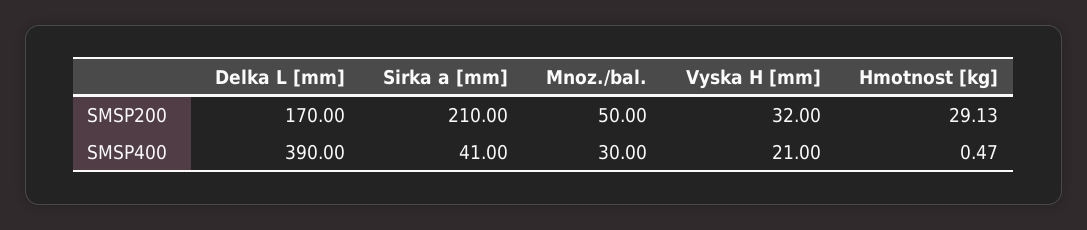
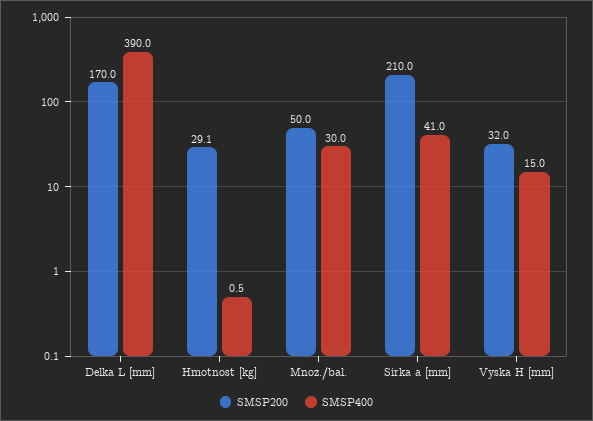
SMSP400, Vyska H [mm]: 21 -> 15

